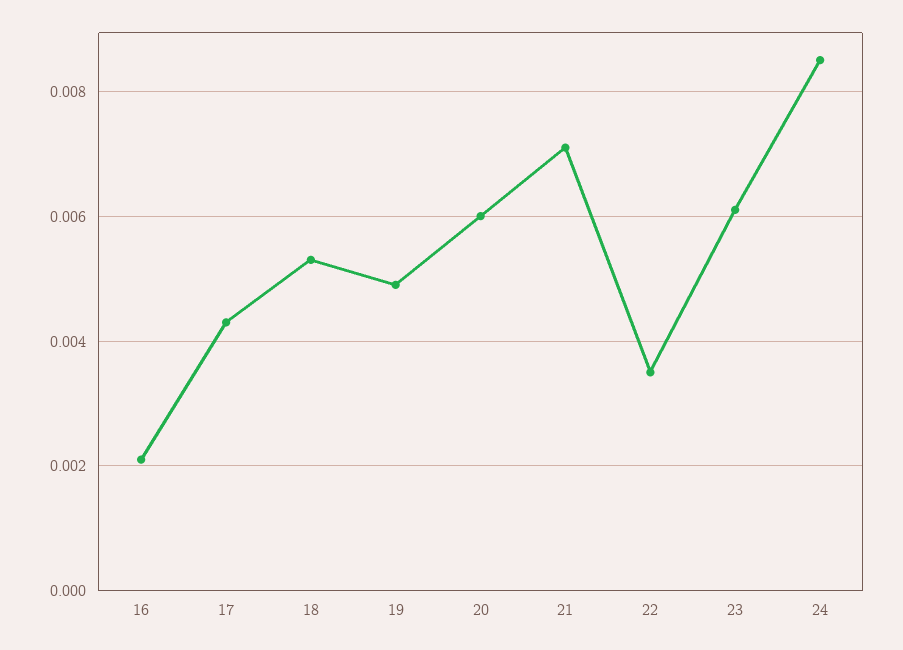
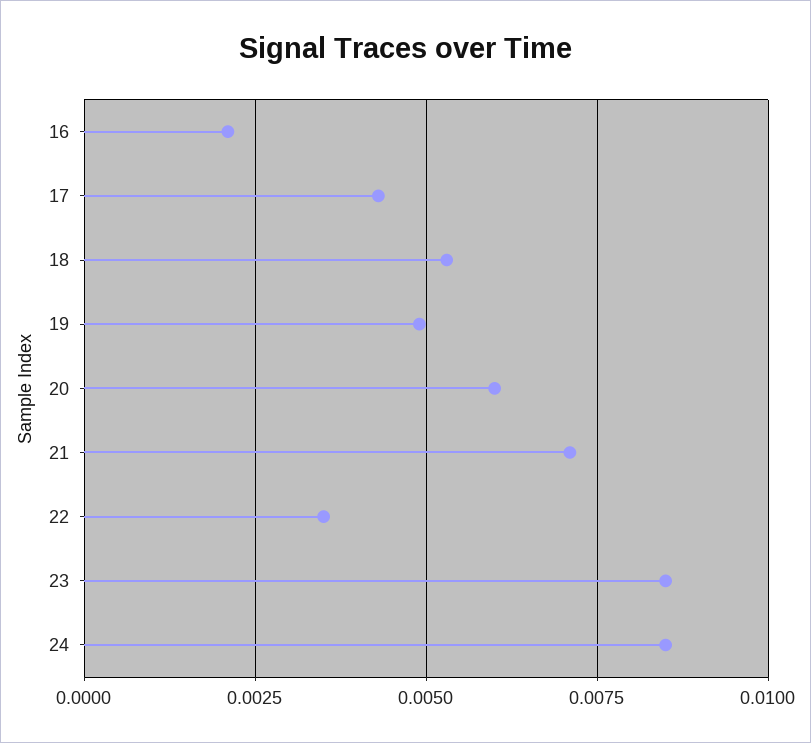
23: 0.006 -> 0.0085

